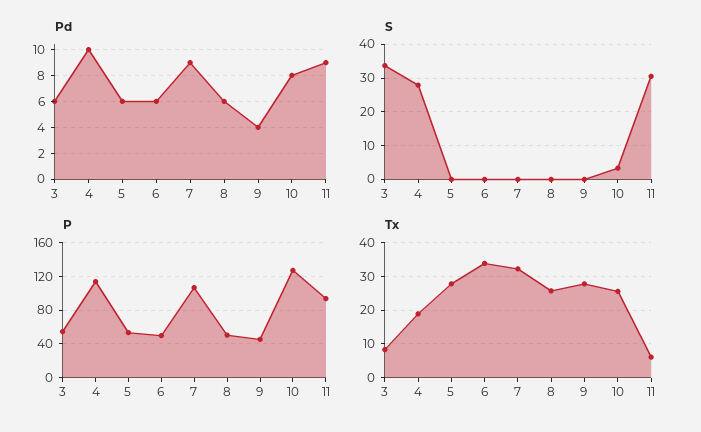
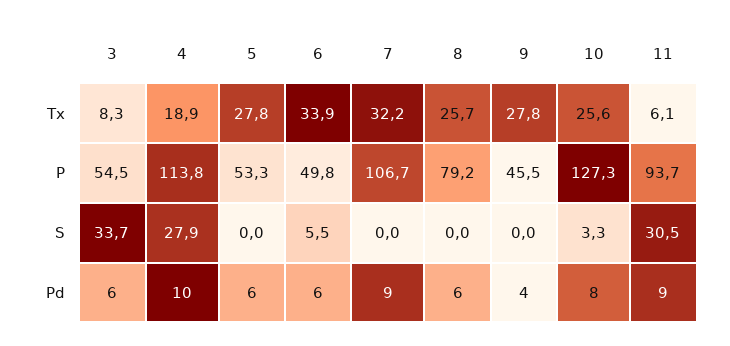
S, 6: 0 -> 5.5
P, 8: 50 -> 79.2

